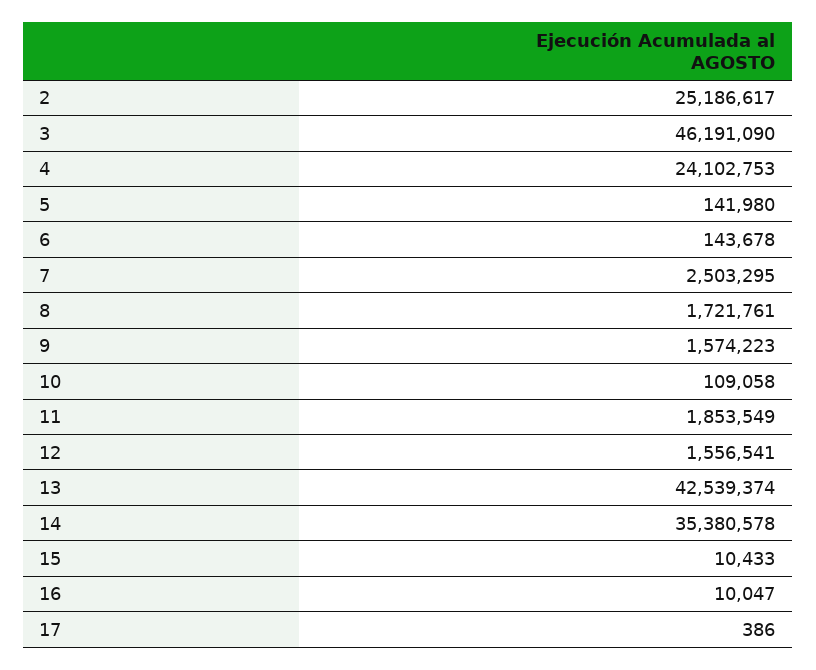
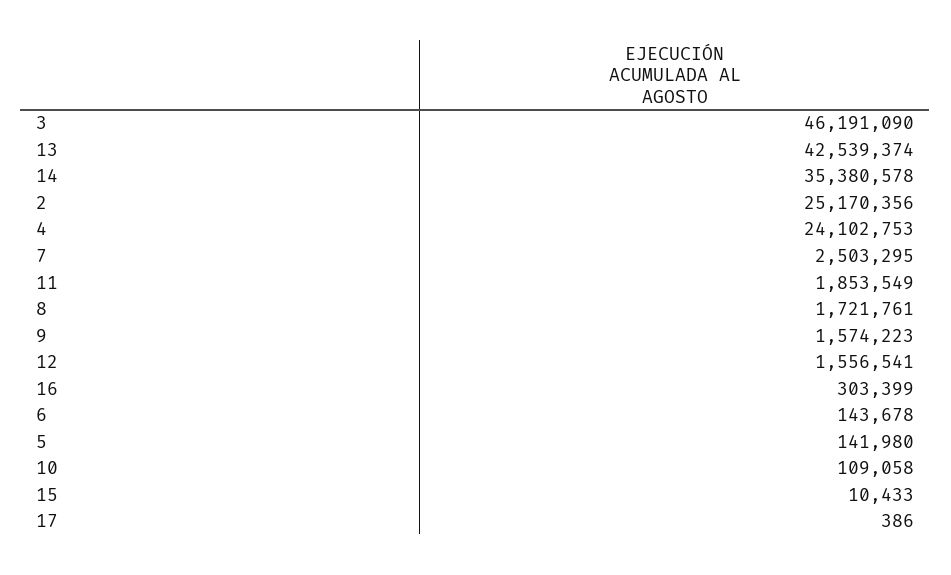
2: 25186617 -> 25170356
16: 10047 -> 303399

